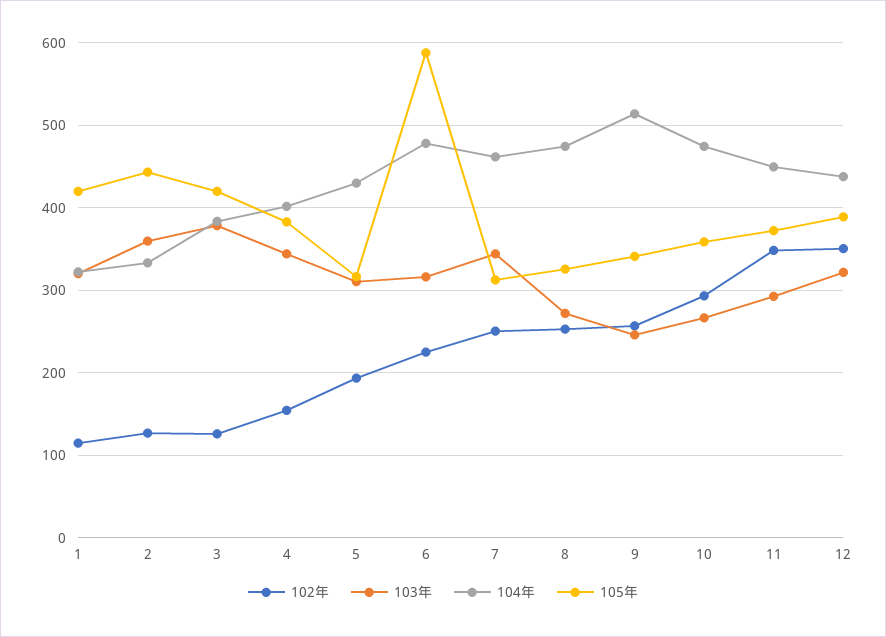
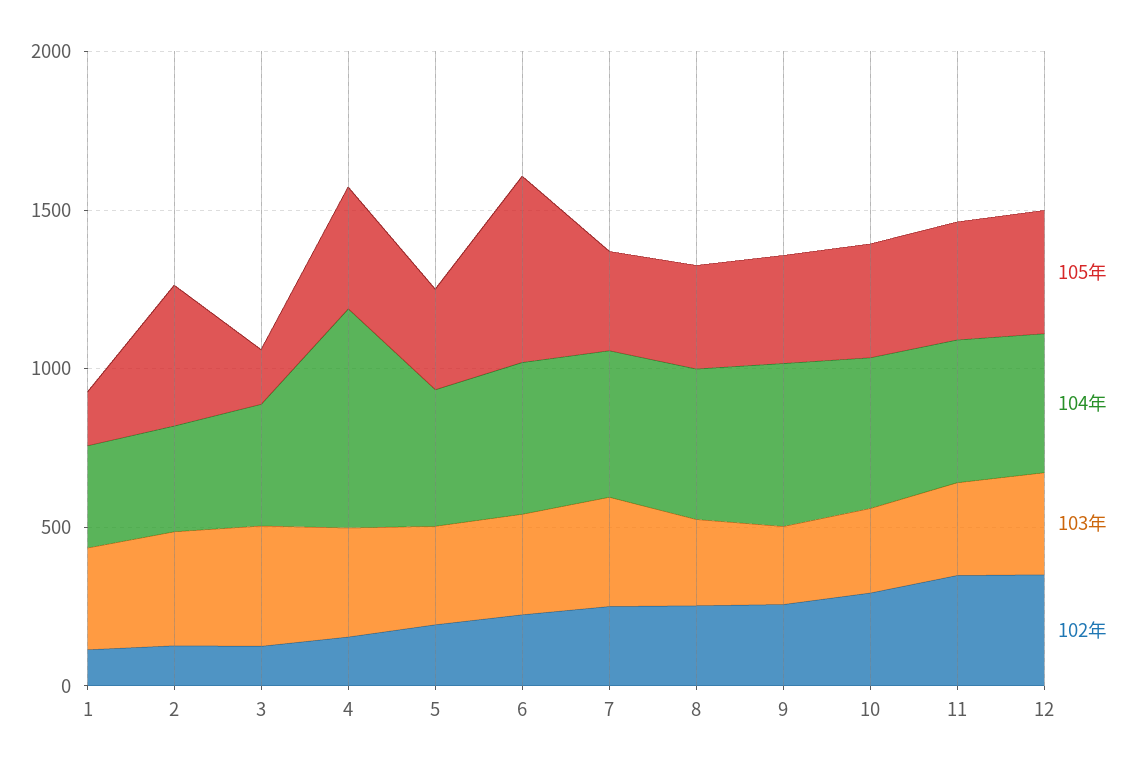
105年, 1: 420 -> 200
105年, 3: 420 -> 200
104年, 4: 400 -> 700

